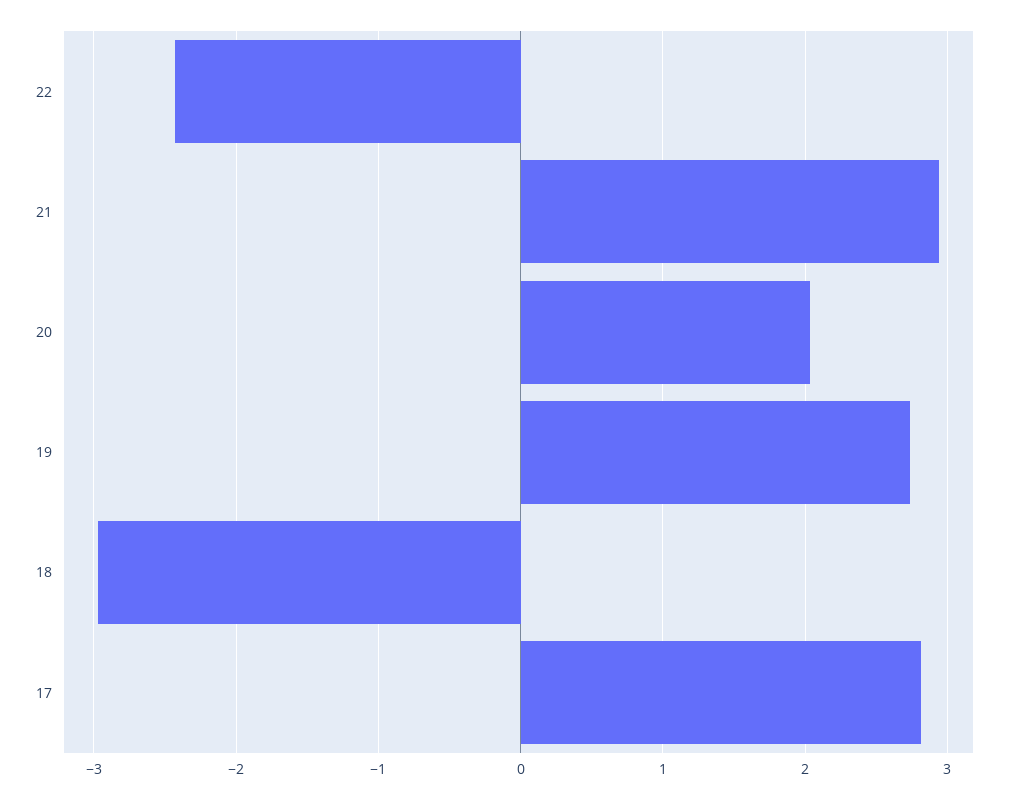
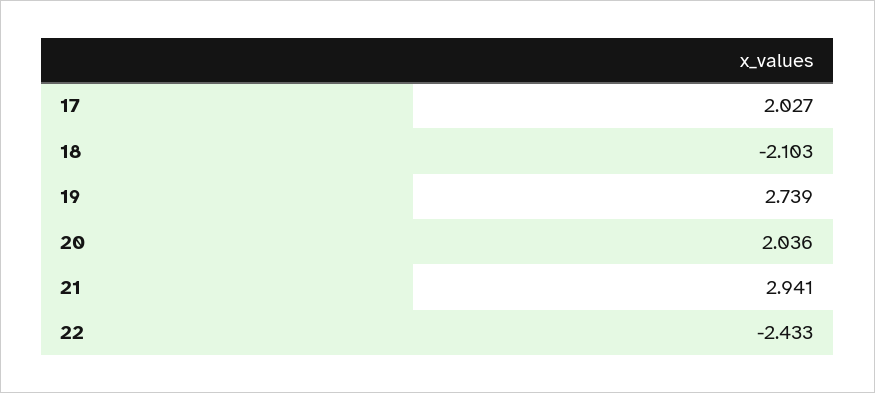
18: -3 -> -2.103
17: 2.8 -> 2.027

